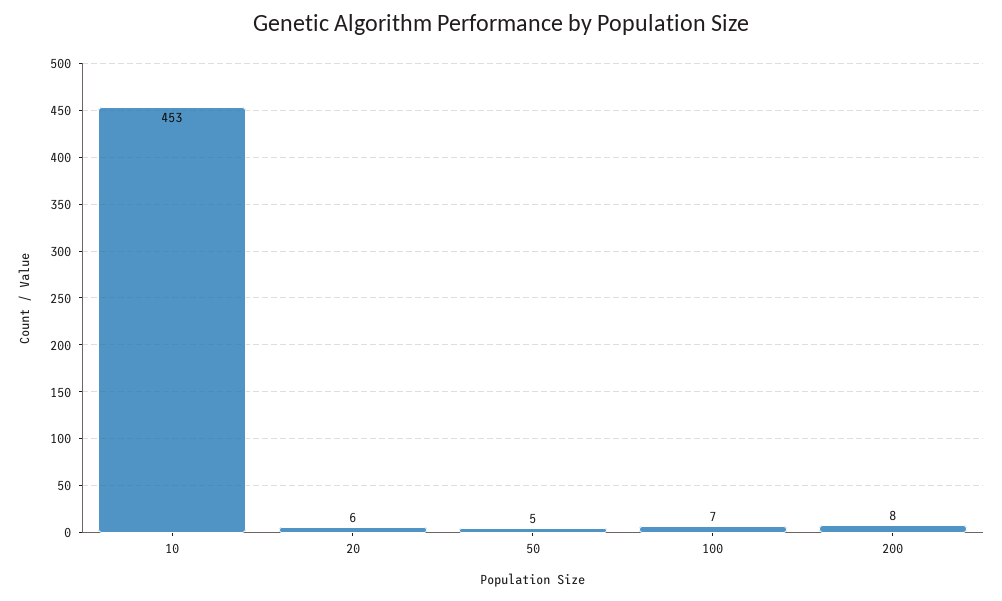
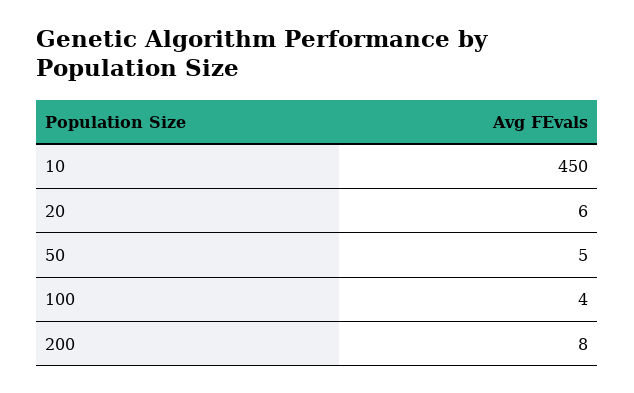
10: 453 -> 450
100: 7 -> 4

